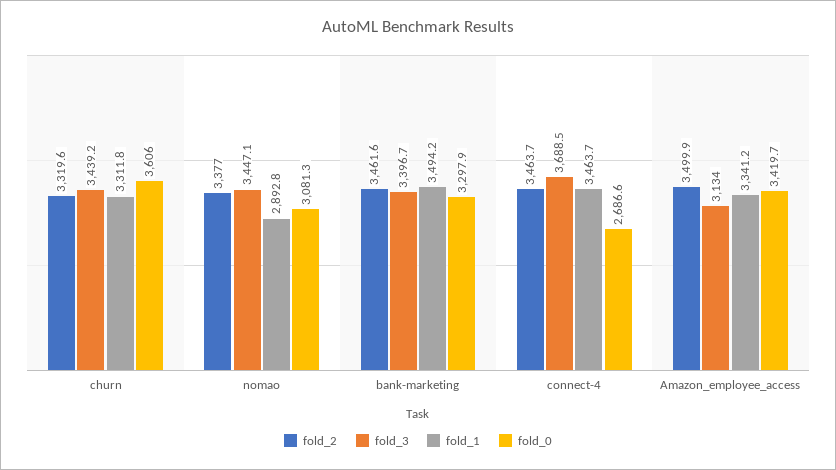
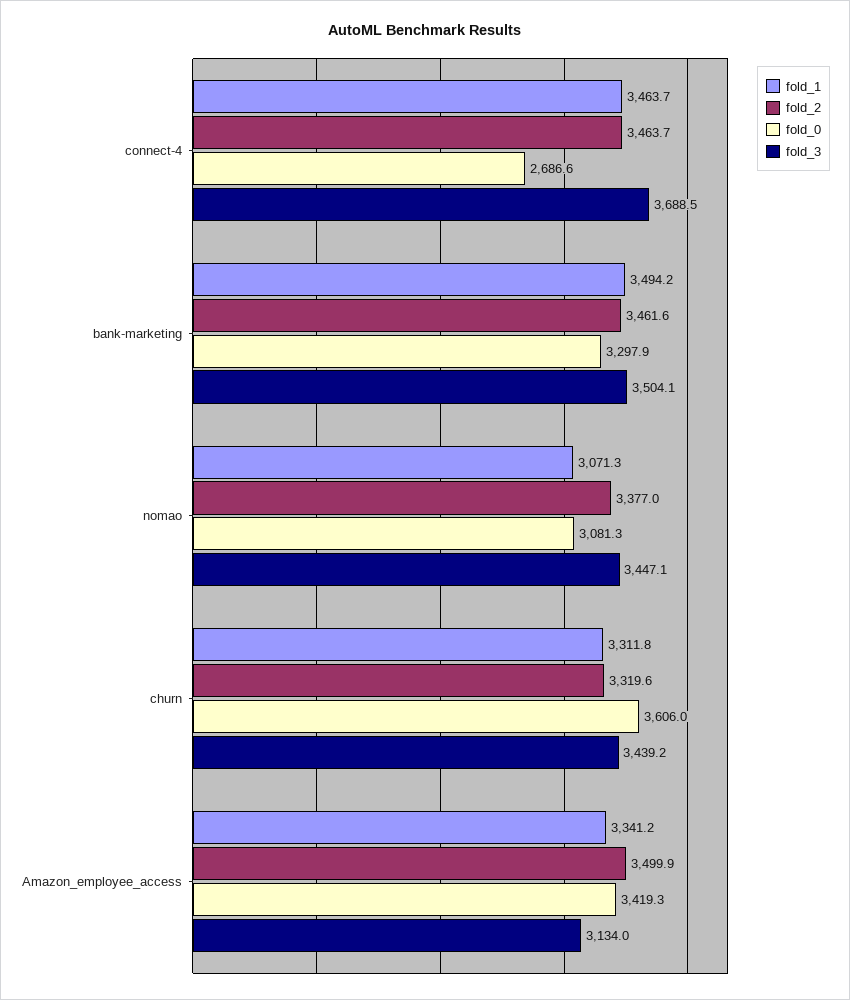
fold_1, nomao: 2892.8 -> 3071.3
fold_3, bank-marketing: 3396.7 -> 3504.1
fold_0, Amazon_employee_access: 3419.7 -> 3419.3

